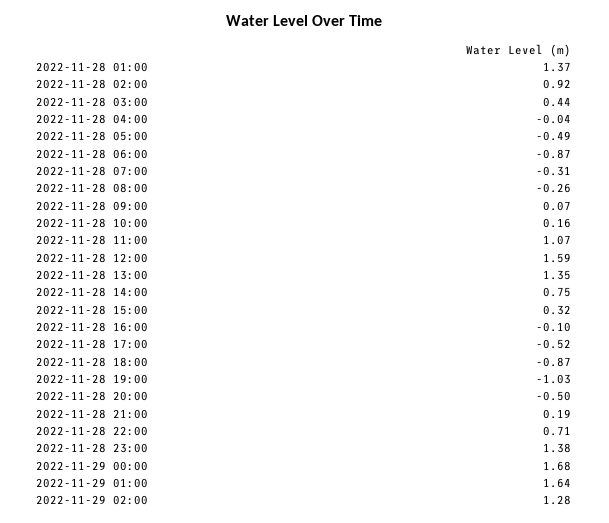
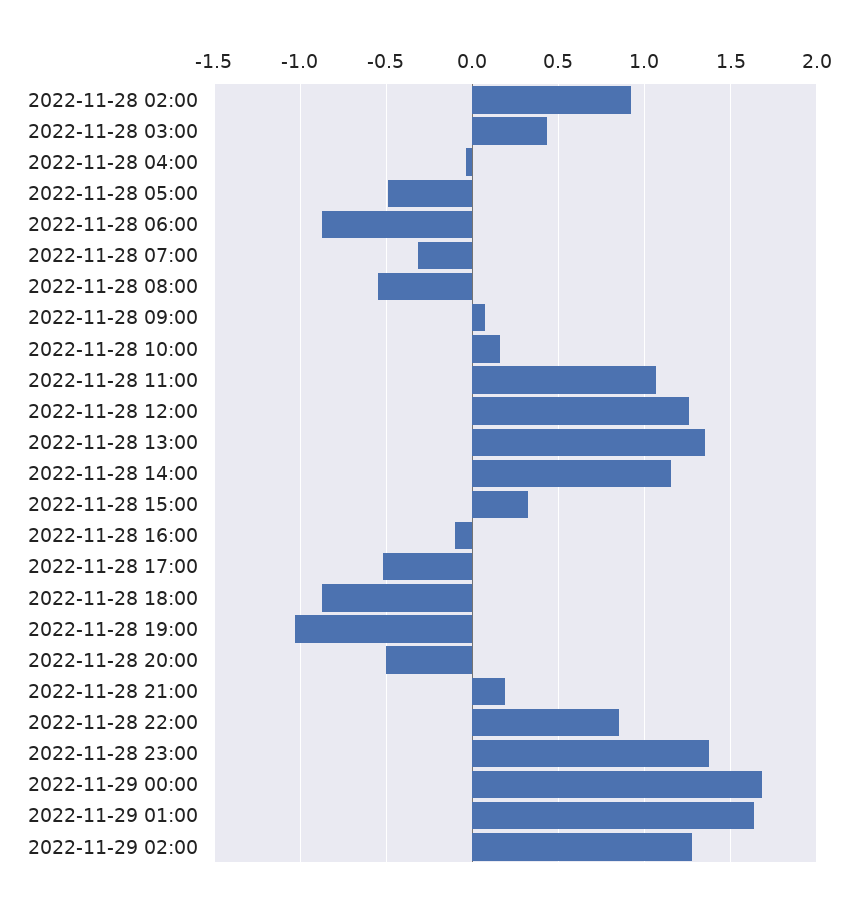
2022-11-28 01:00: 1.37 -> none
2022-11-28 08:00: -0.26 -> -0.55
2022-11-28 12:00: 1.59 -> 1.25
2022-11-28 14:00: 0.75 -> 1.15
2022-11-28 22:00: 0.71 -> 0.85

